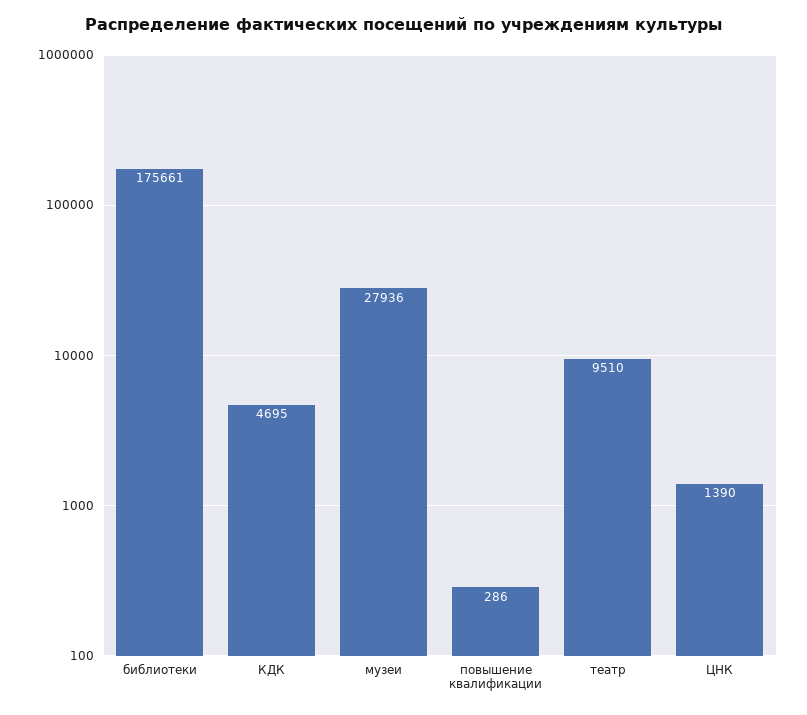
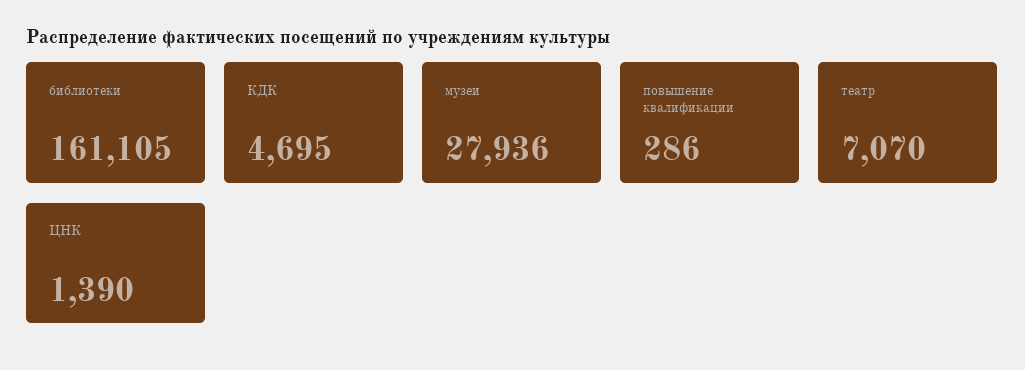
библиотеки: 175661 -> 161105
театр: 9510 -> 7070

